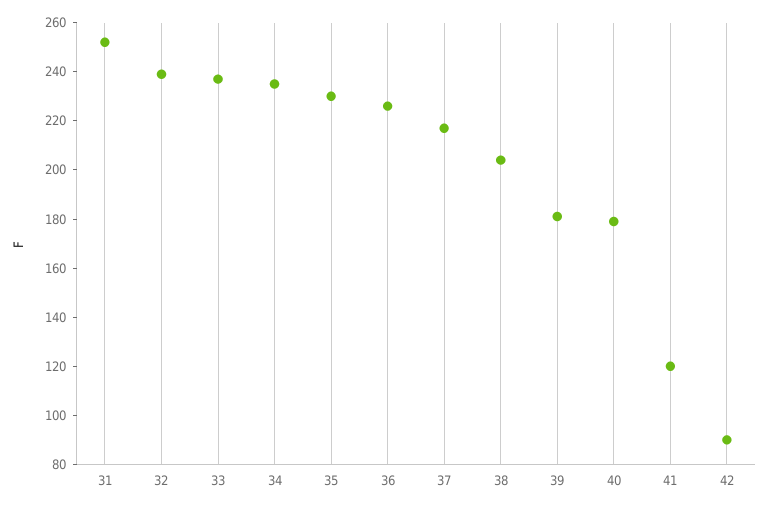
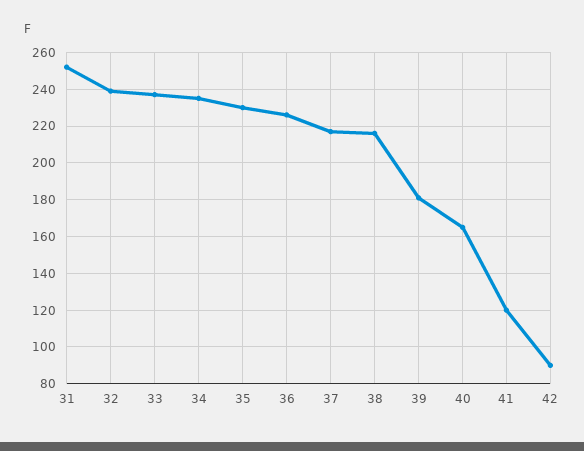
38: 205 -> 215
40: 180 -> 165

